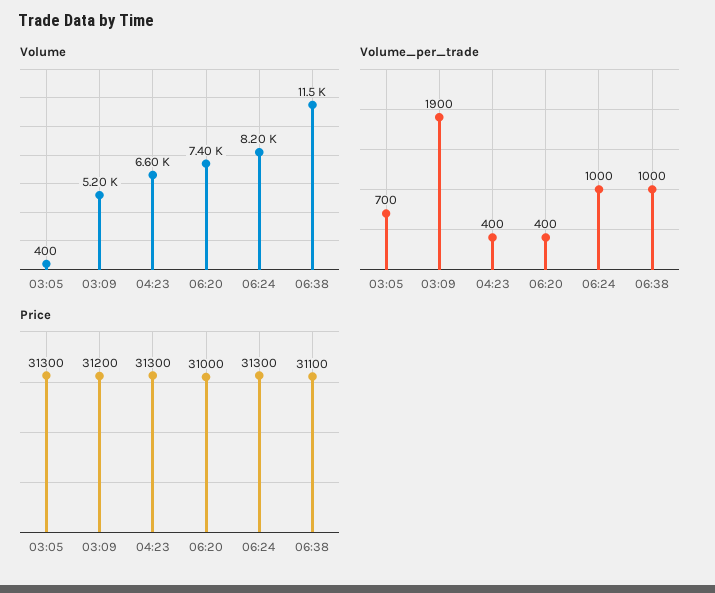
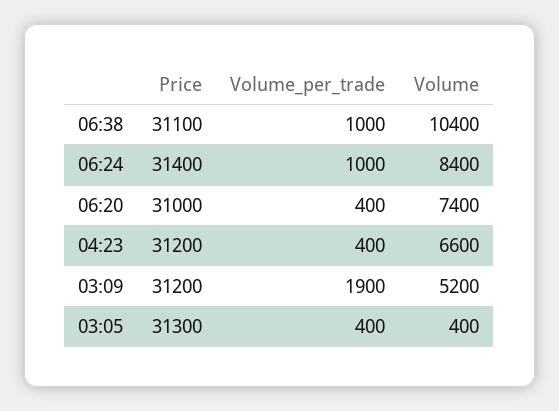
Volume, 06:24: 8200 -> 8400
Volume, 06:38: 11500 -> 10400
Volume_per_trade, 03:05: 700 -> 400
Price, 04:23: 31300 -> 31200
Price, 06:24: 31300 -> 31400

